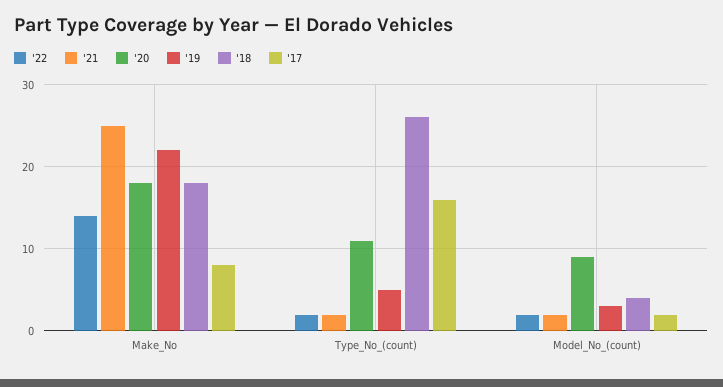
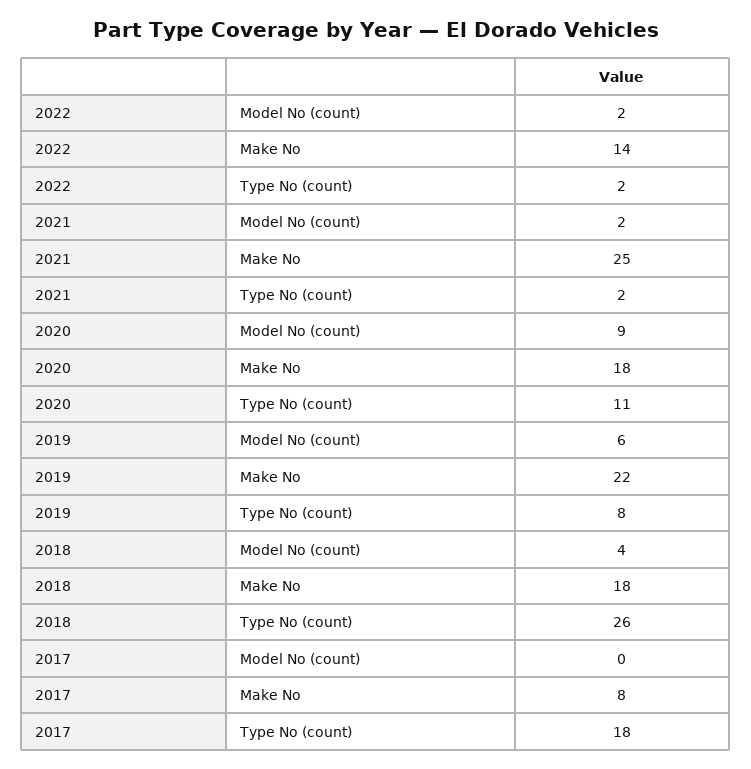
'19, Type_No_(count): 5 -> 8
'17, Type_No_(count): 16 -> 18
'19, Model_No_(count): 3 -> 6
'17, Model_No_(count): 2 -> 0

